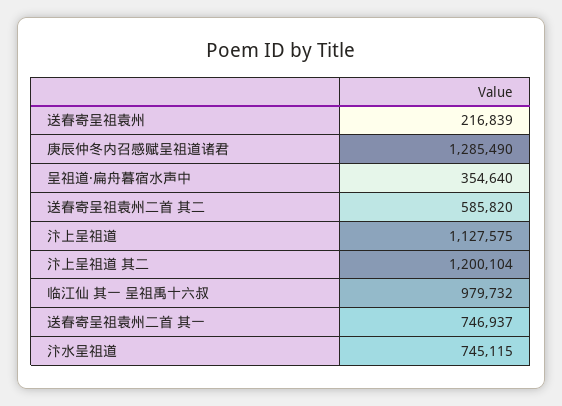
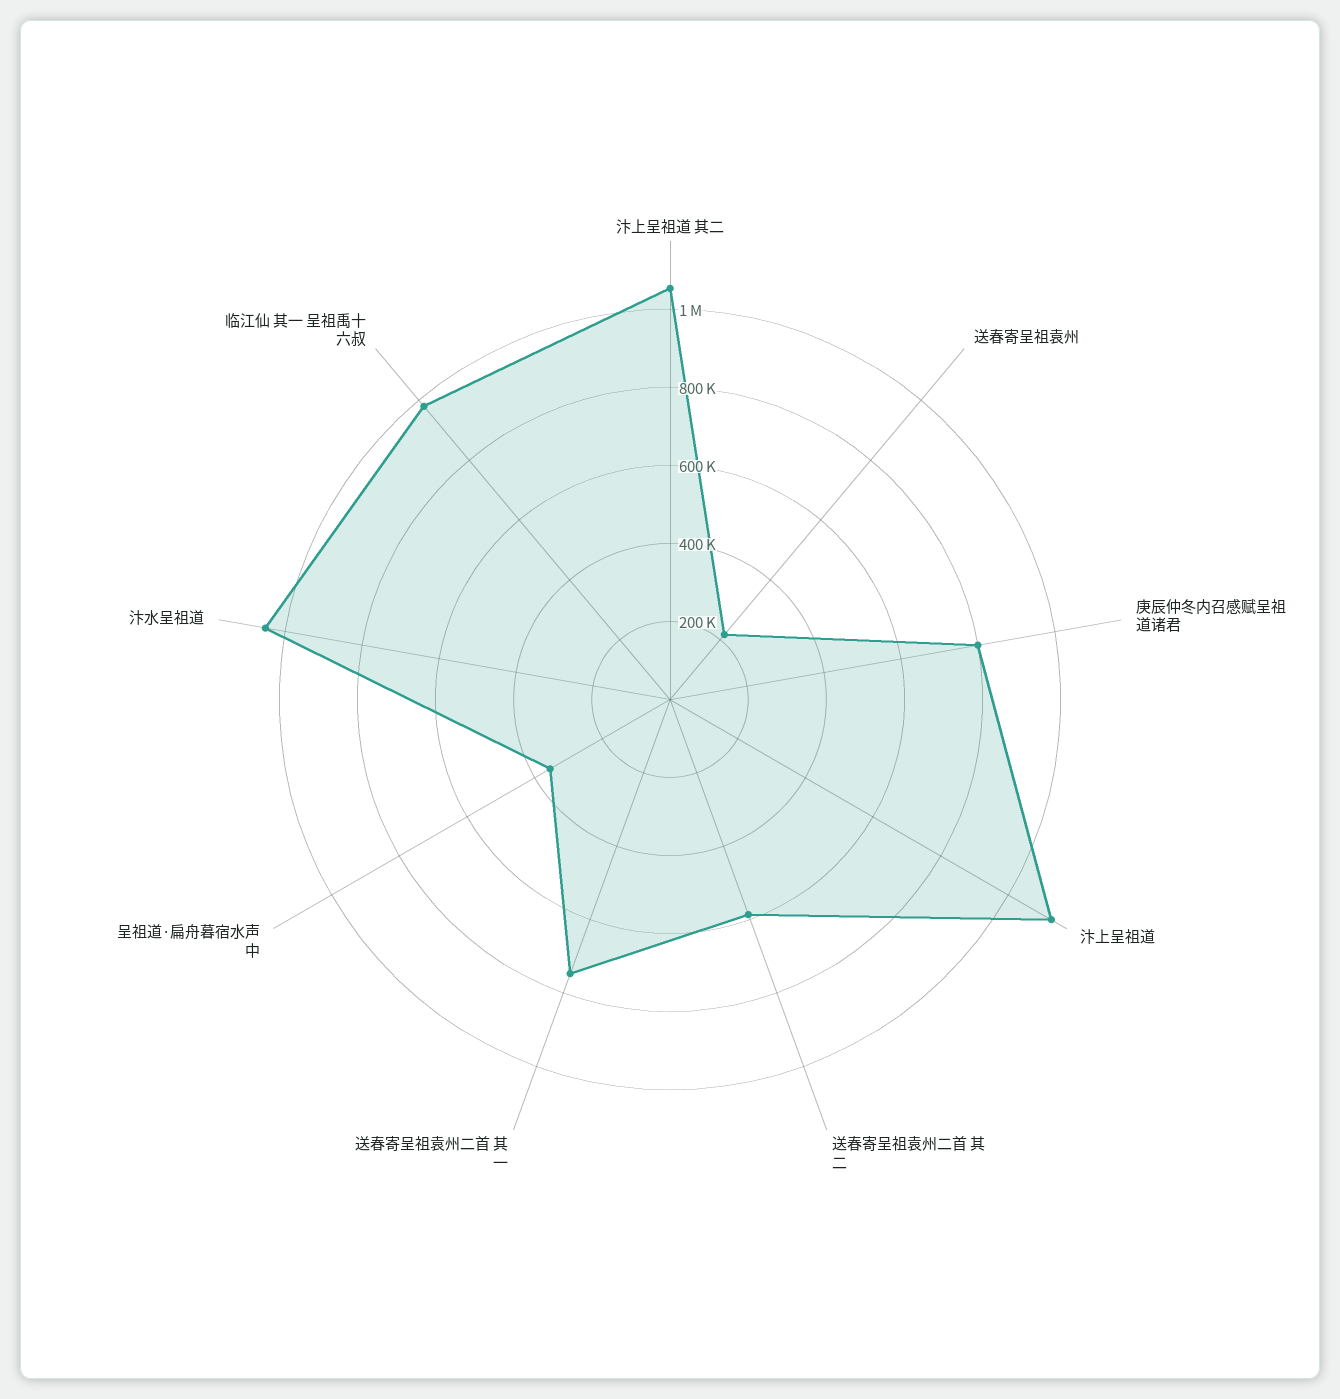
庚辰仲冬内召感赋呈祖道诸君: 1285490 -> 800000
汴上呈祖道 其二: 1200104 -> 1050000
汴水呈祖道: 745115 -> 1050000

